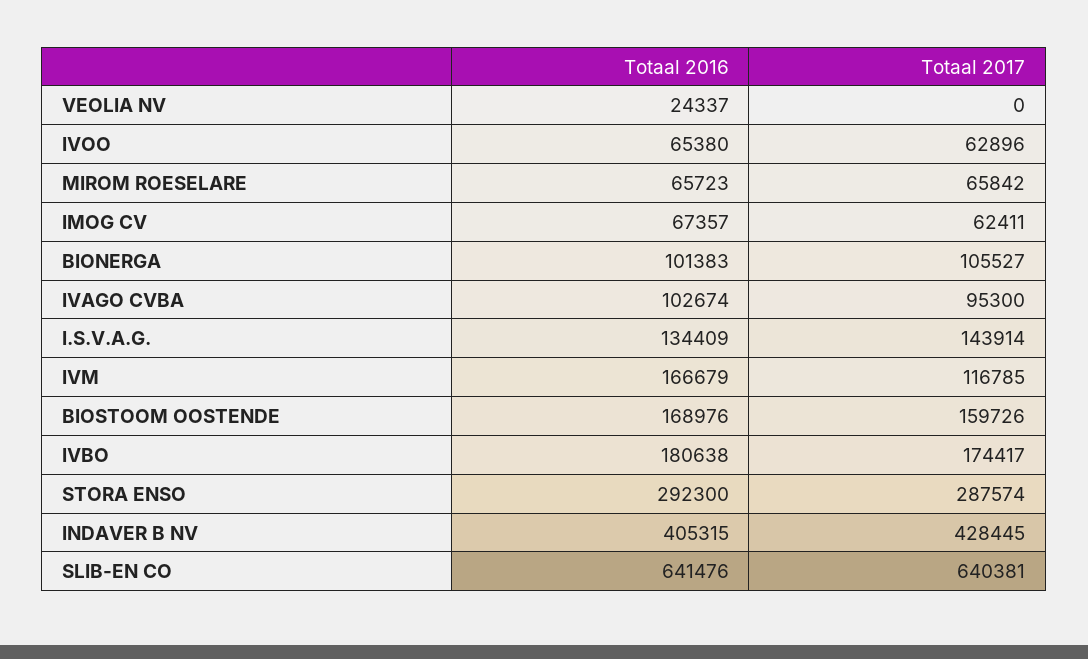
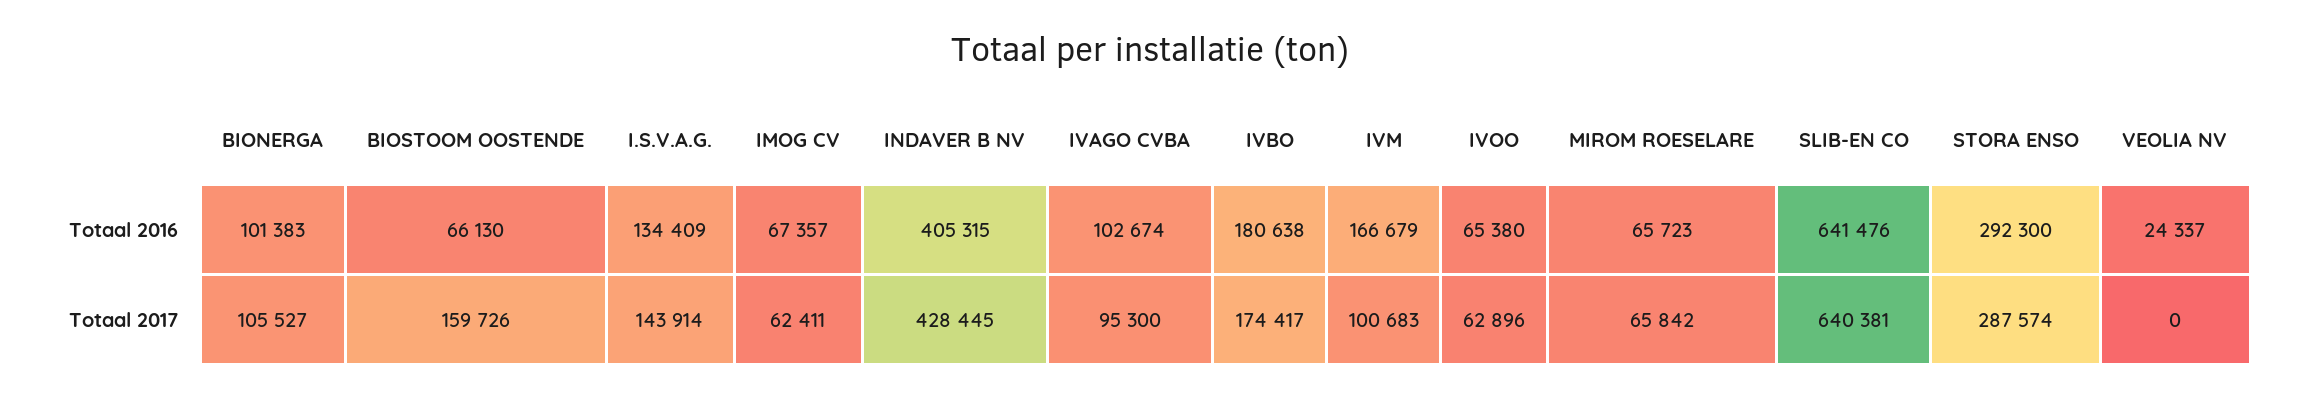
Totaal 2017, IVM: 116785 -> 100683
Totaal 2016, BIOSTOOM OOSTENDE: 168976 -> 66130

